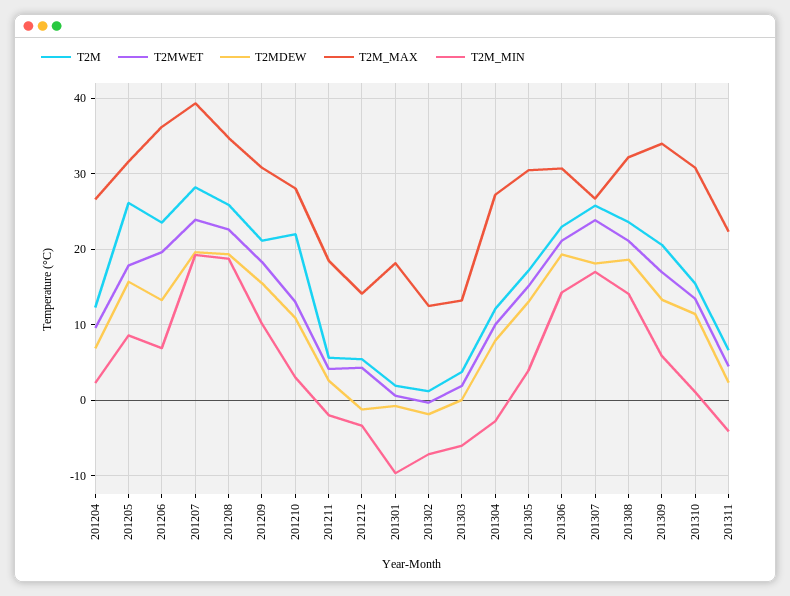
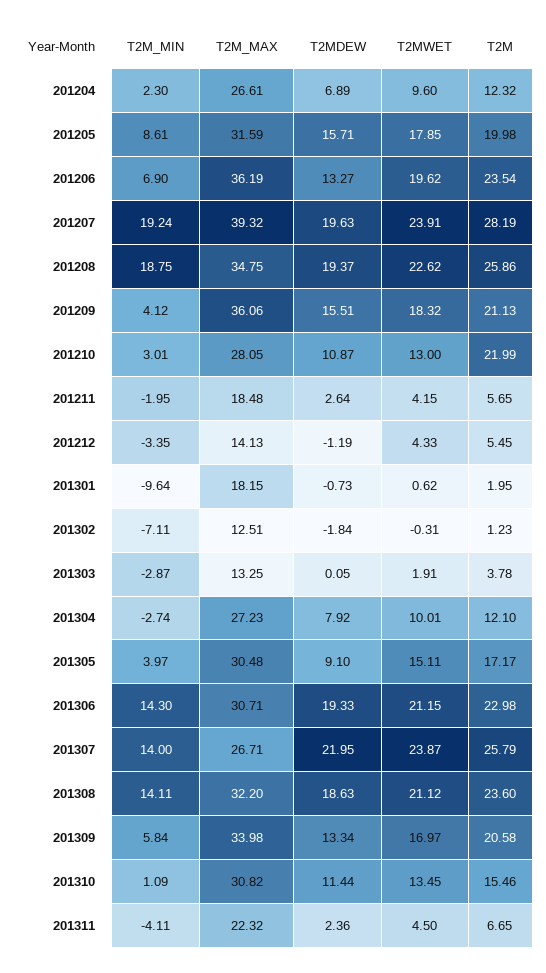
T2M, 201205: 26 -> 19.98
T2M_MAX, 201209: 31 -> 36.06
T2M_MIN, 201209: 10 -> 4.12
T2M_MIN, 201303: -6 -> -2.87
T2MDEW, 201305: 13 -> 9.1
T2MDEW, 201307: 18 -> 21.95
T2M_MIN, 201307: 17 -> 14

